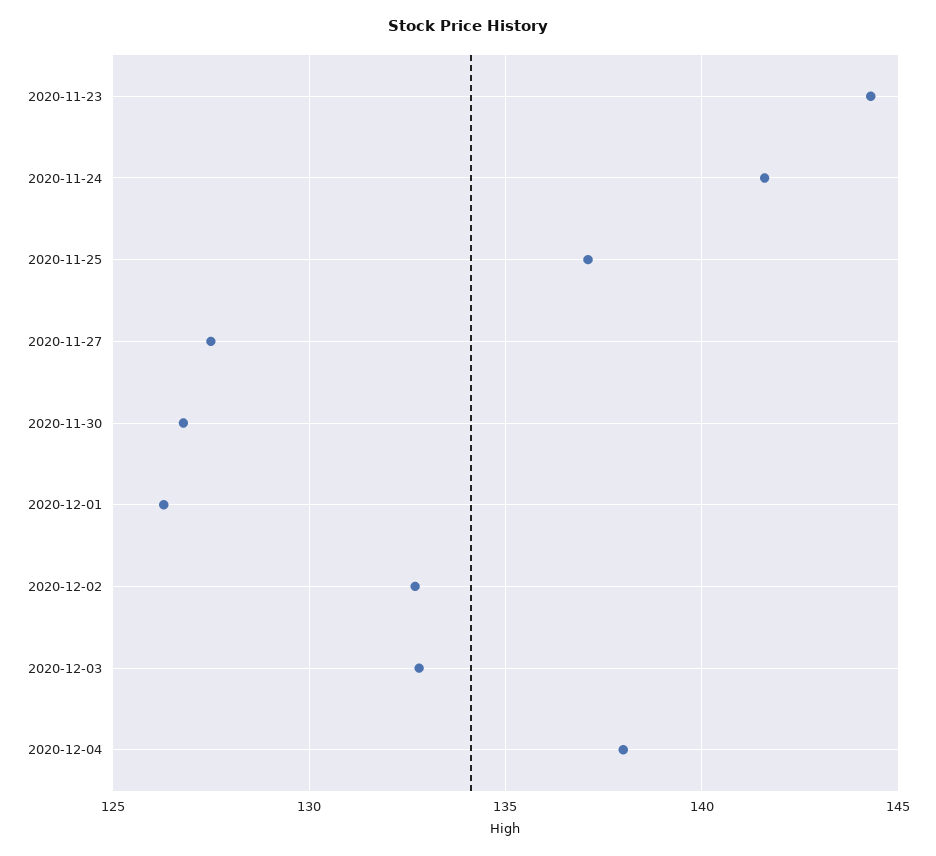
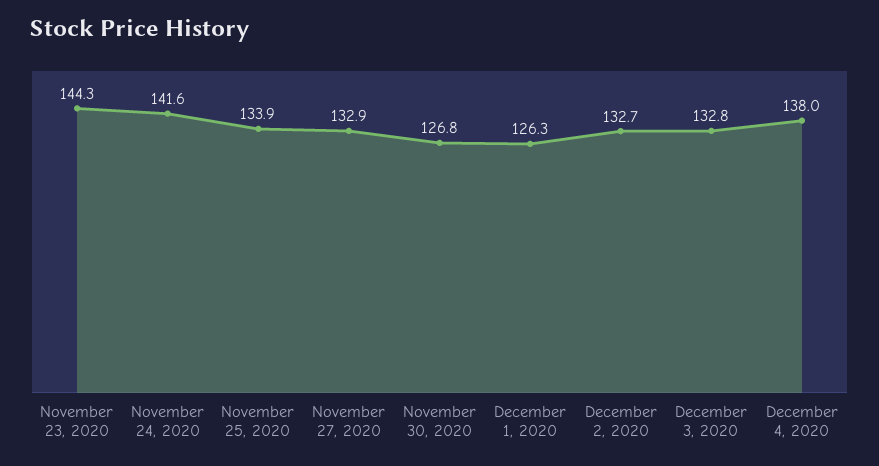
2020-11-25: 137 -> 133.9
2020-11-27: 127.5 -> 132.9

